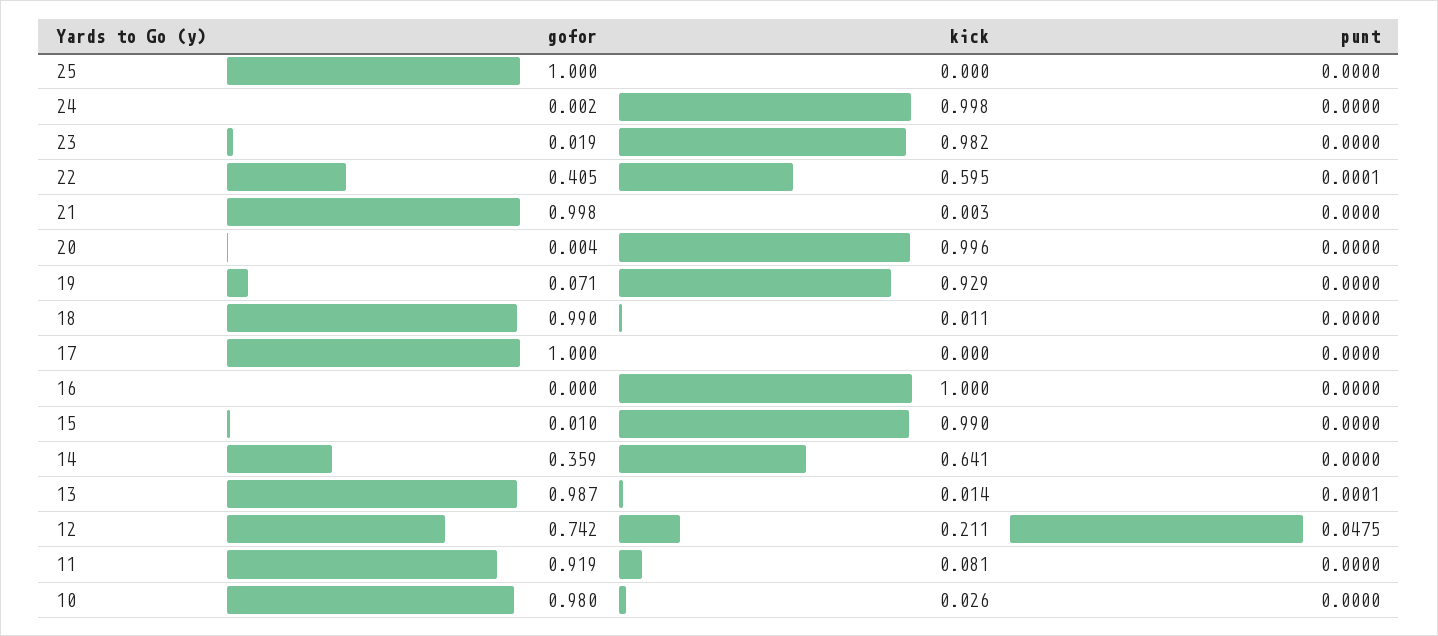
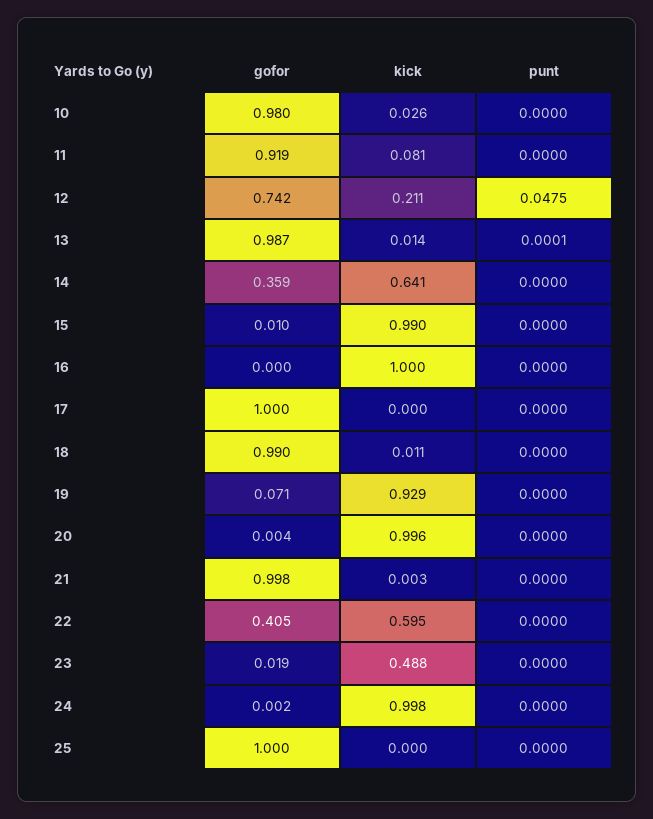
kick, 23: 0.982 -> 0.488
punt, 22: 0.0001 -> 0

